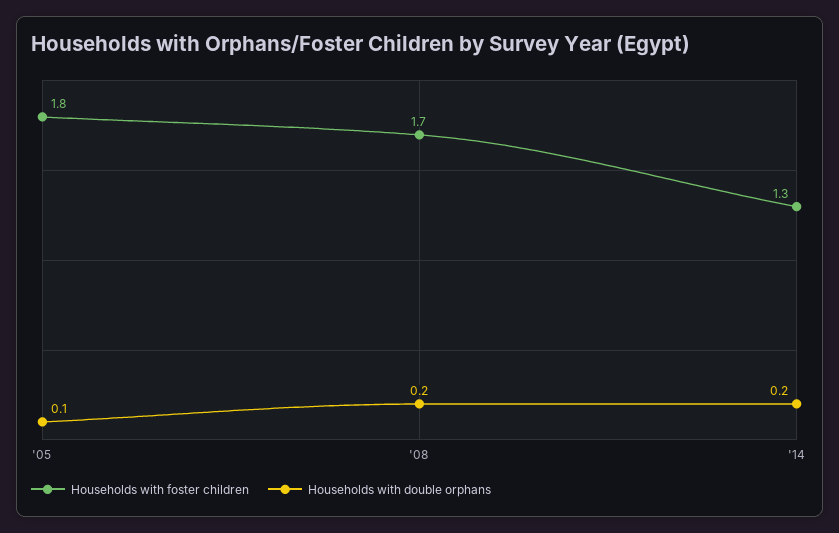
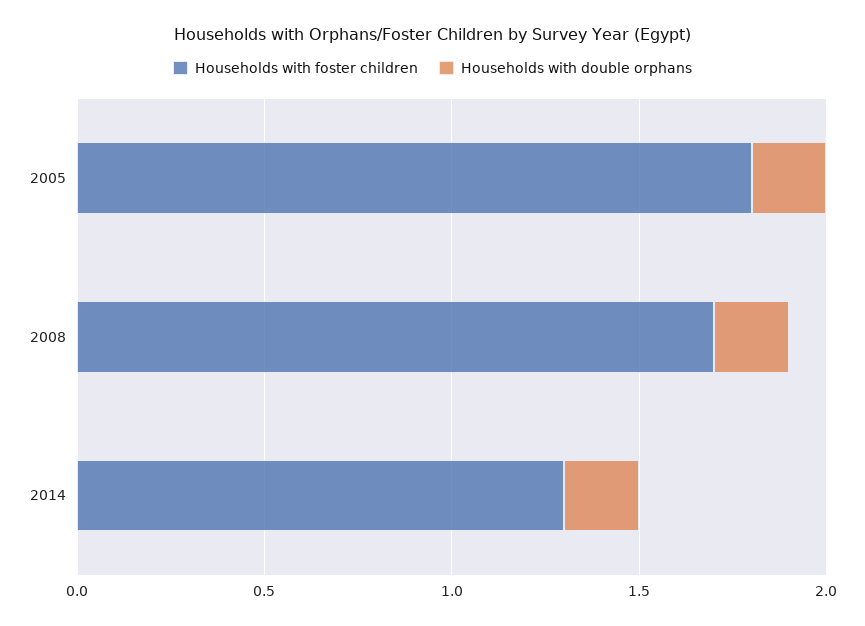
Households with double orphans, '05: 0.1 -> 0.2

